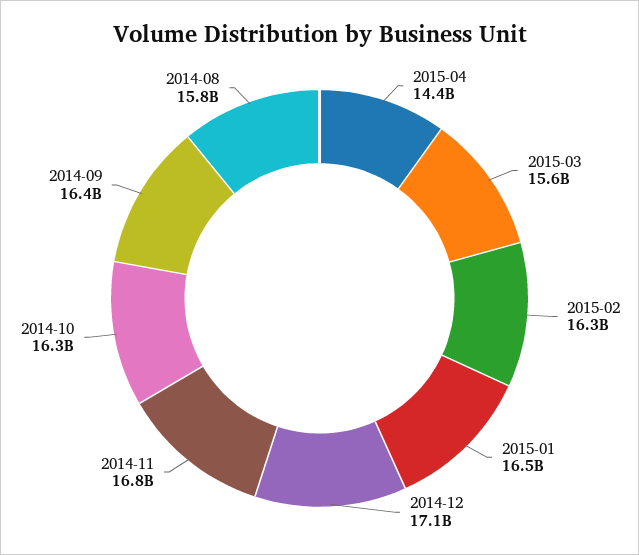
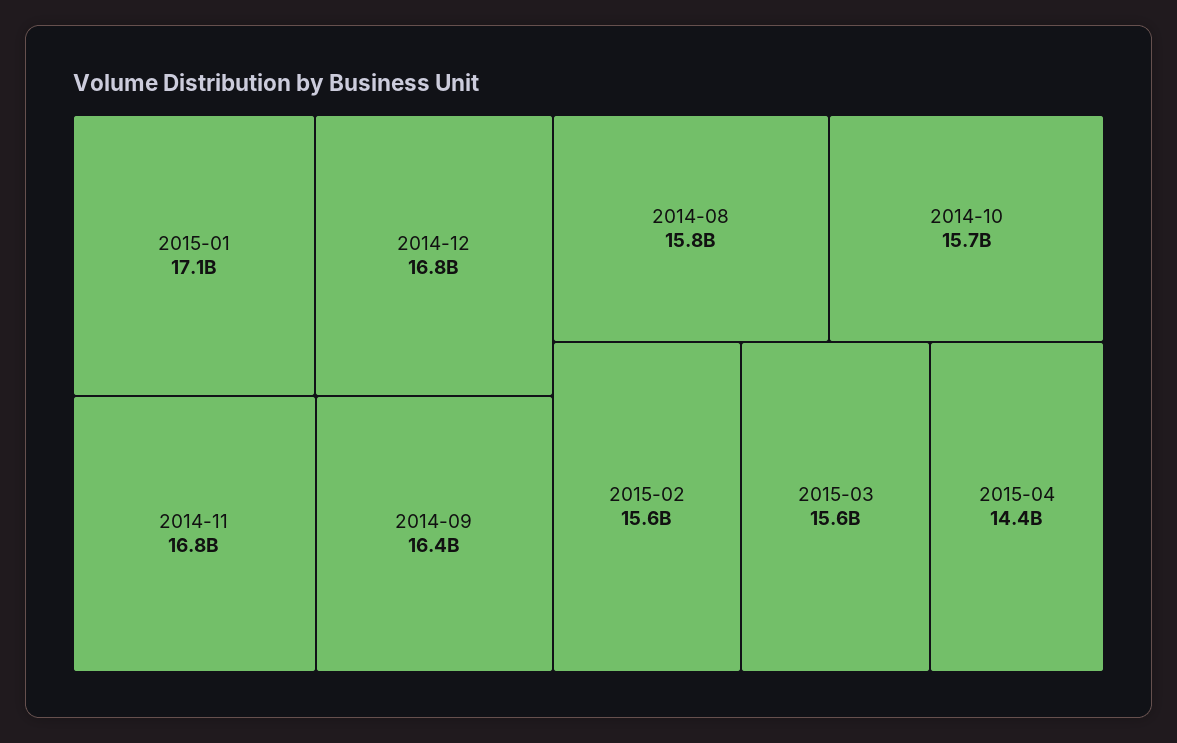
2015-02: 16300000000 -> 15600000000
2015-01: 16500000000 -> 17100000000
2014-12: 17100000000 -> 16800000000
2014-10: 16300000000 -> 15700000000

